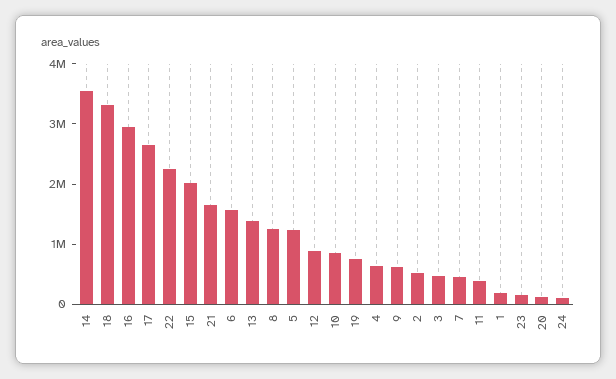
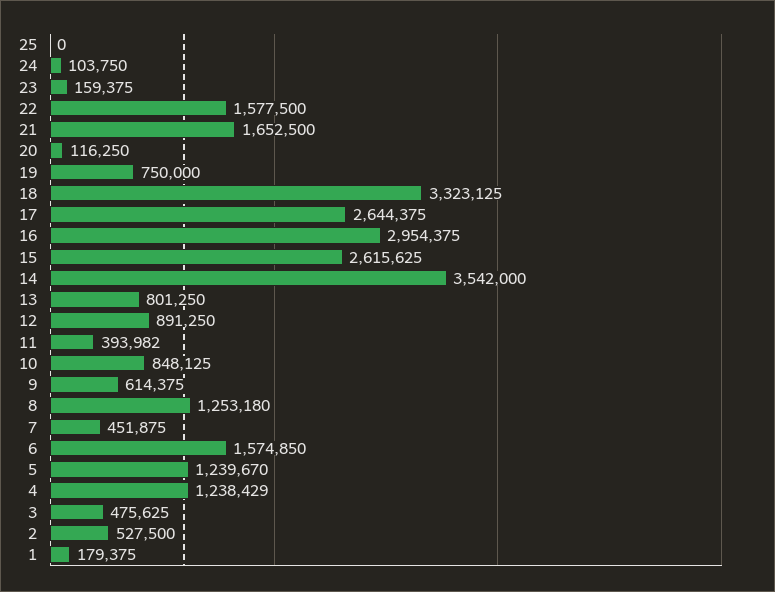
22: 2200000 -> 1577500
15: 2000000 -> 2615625
13: 1400000 -> 801250
4: 600000 -> 1238429
25: none -> 0

